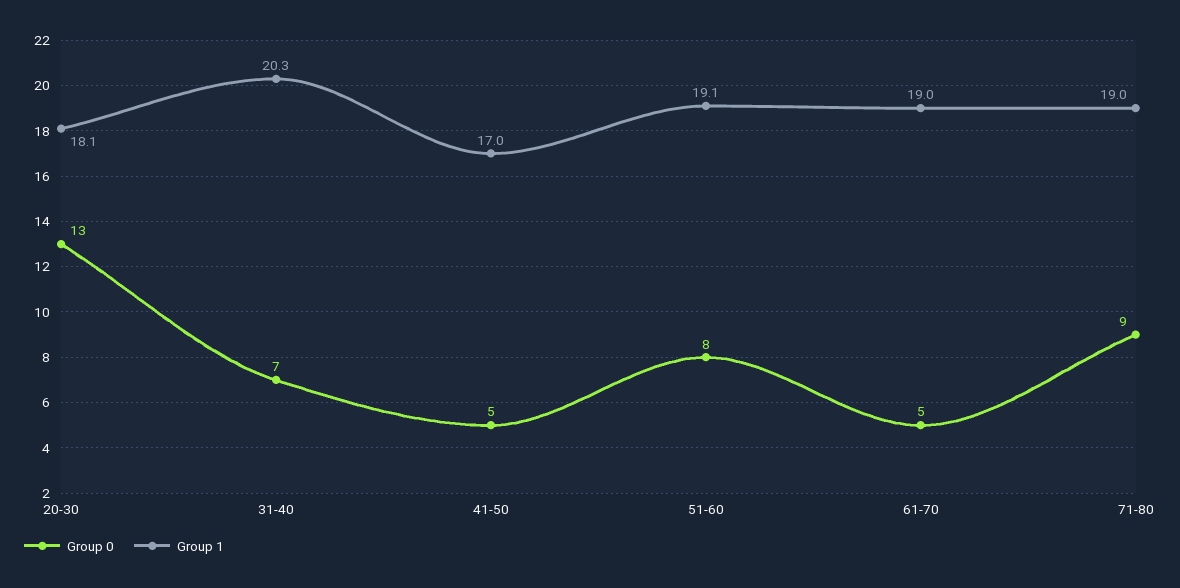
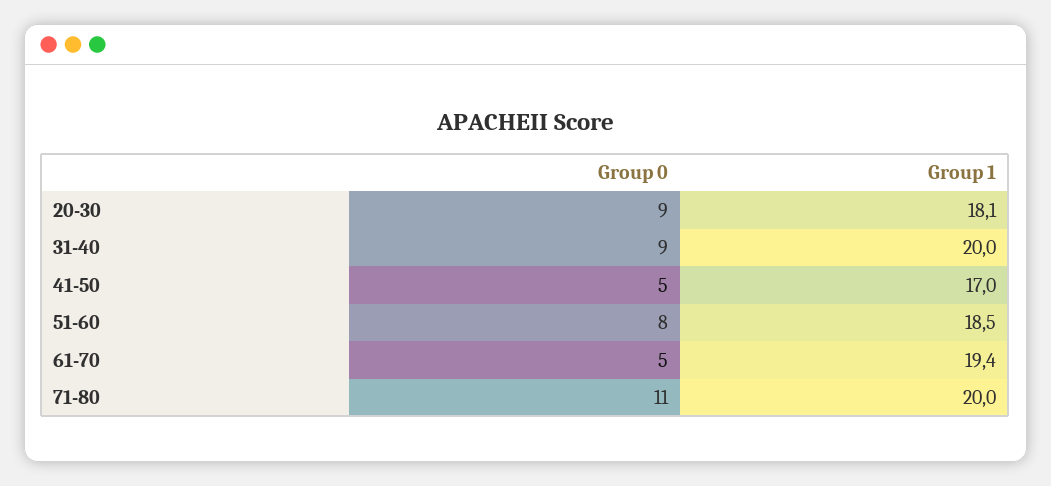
Group 0, 20-30: 13 -> 9
Group 0, 31-40: 7 -> 9
Group 1, 31-40: 20.3 -> 20
Group 1, 51-60: 19.1 -> 18.5
Group 1, 61-70: 19 -> 19.4
Group 0, 71-80: 9 -> 11
Group 1, 71-80: 19 -> 20

